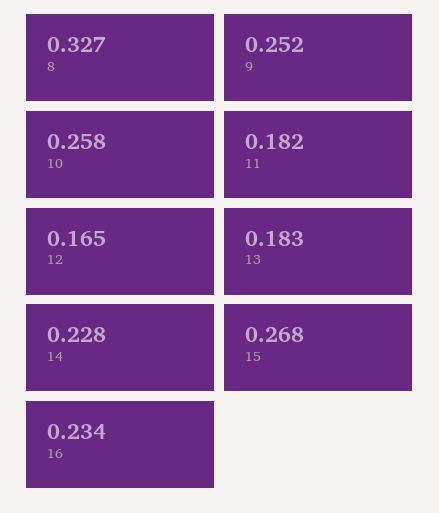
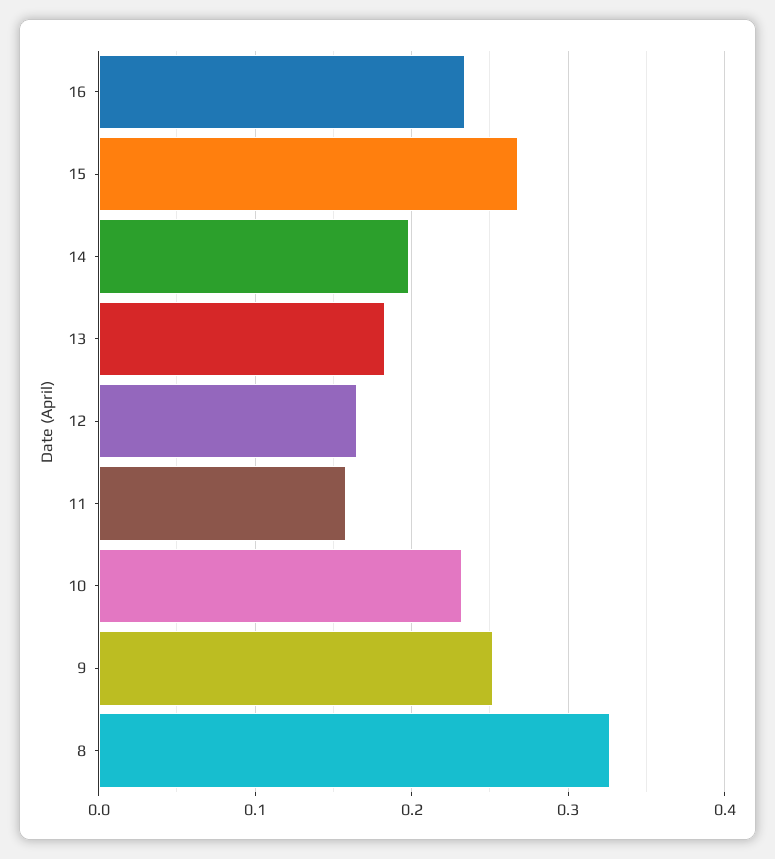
10: 0.258 -> 0.23
11: 0.182 -> 0.16
14: 0.228 -> 0.2

